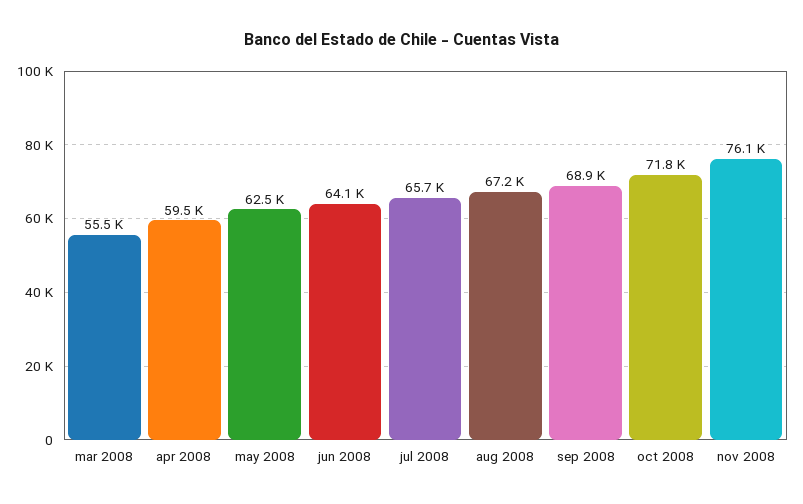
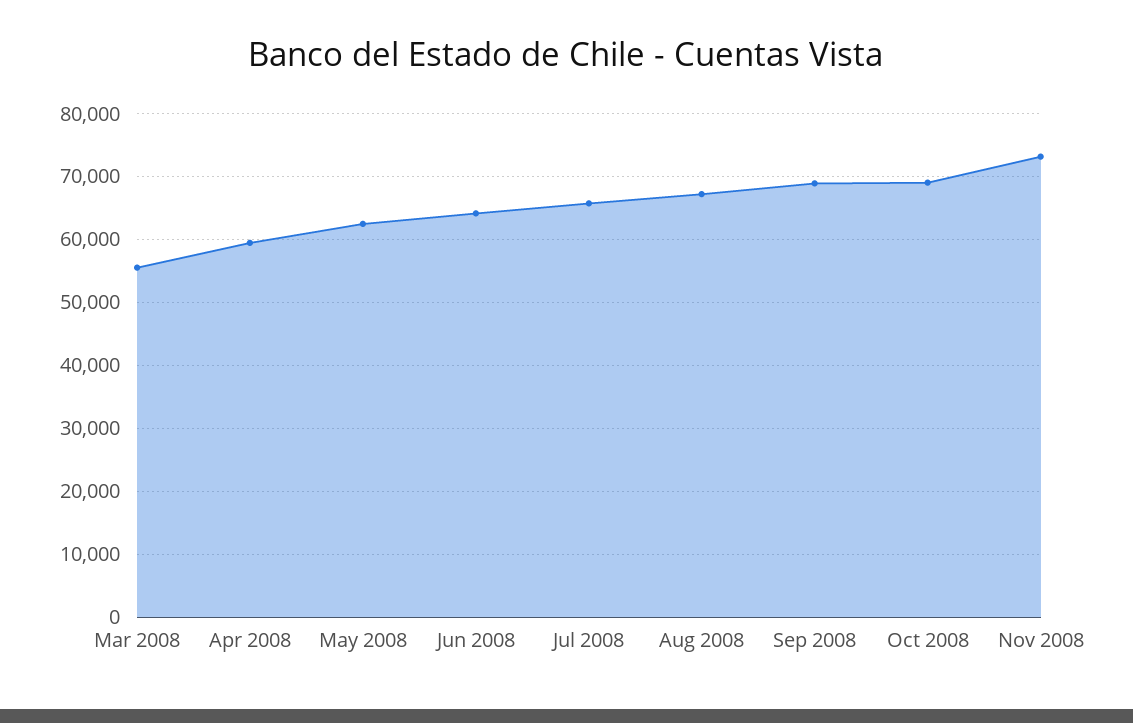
oct 2008: 71800 -> 69000
nov 2008: 76100 -> 73000

